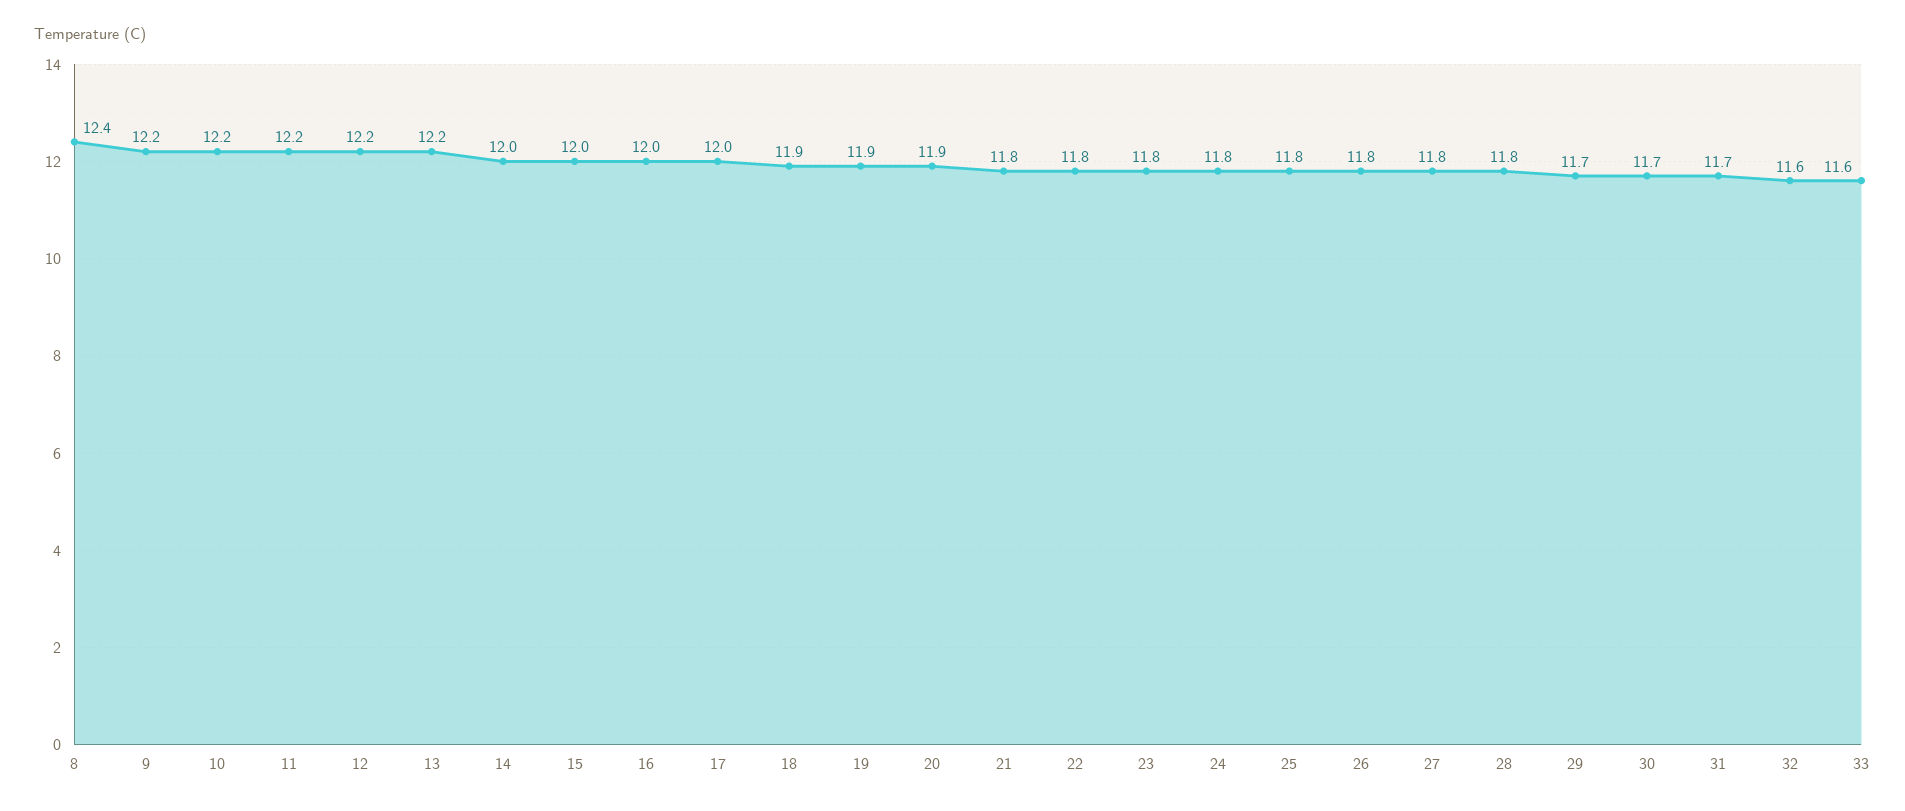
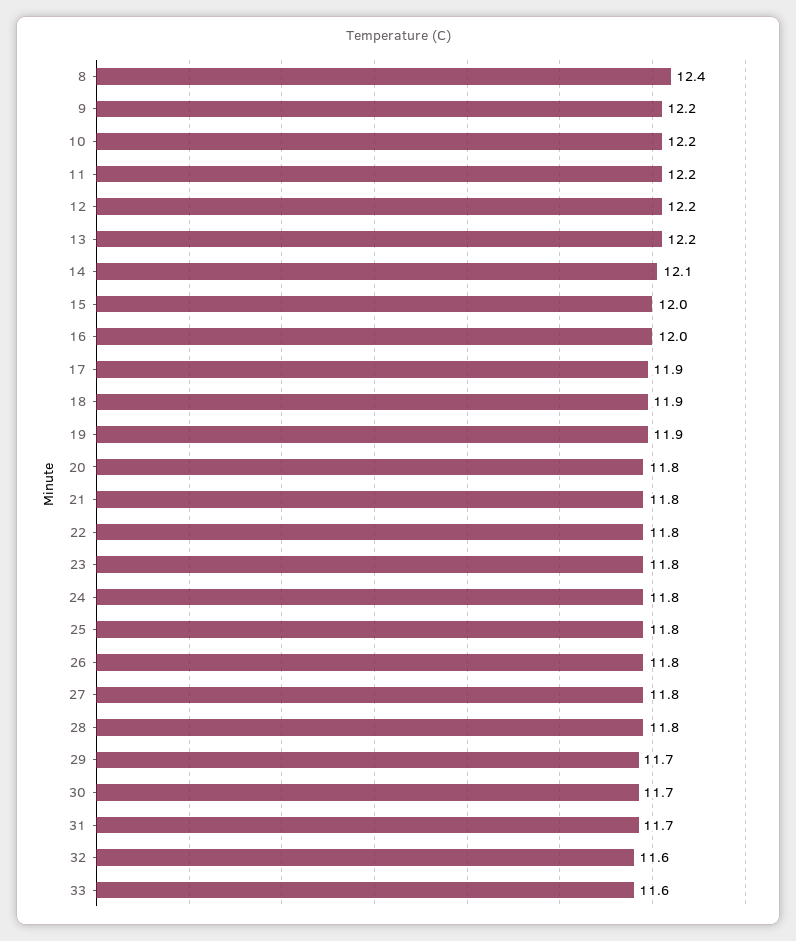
14: 12 -> 12.1
17: 12 -> 11.9
20: 11.9 -> 11.8

